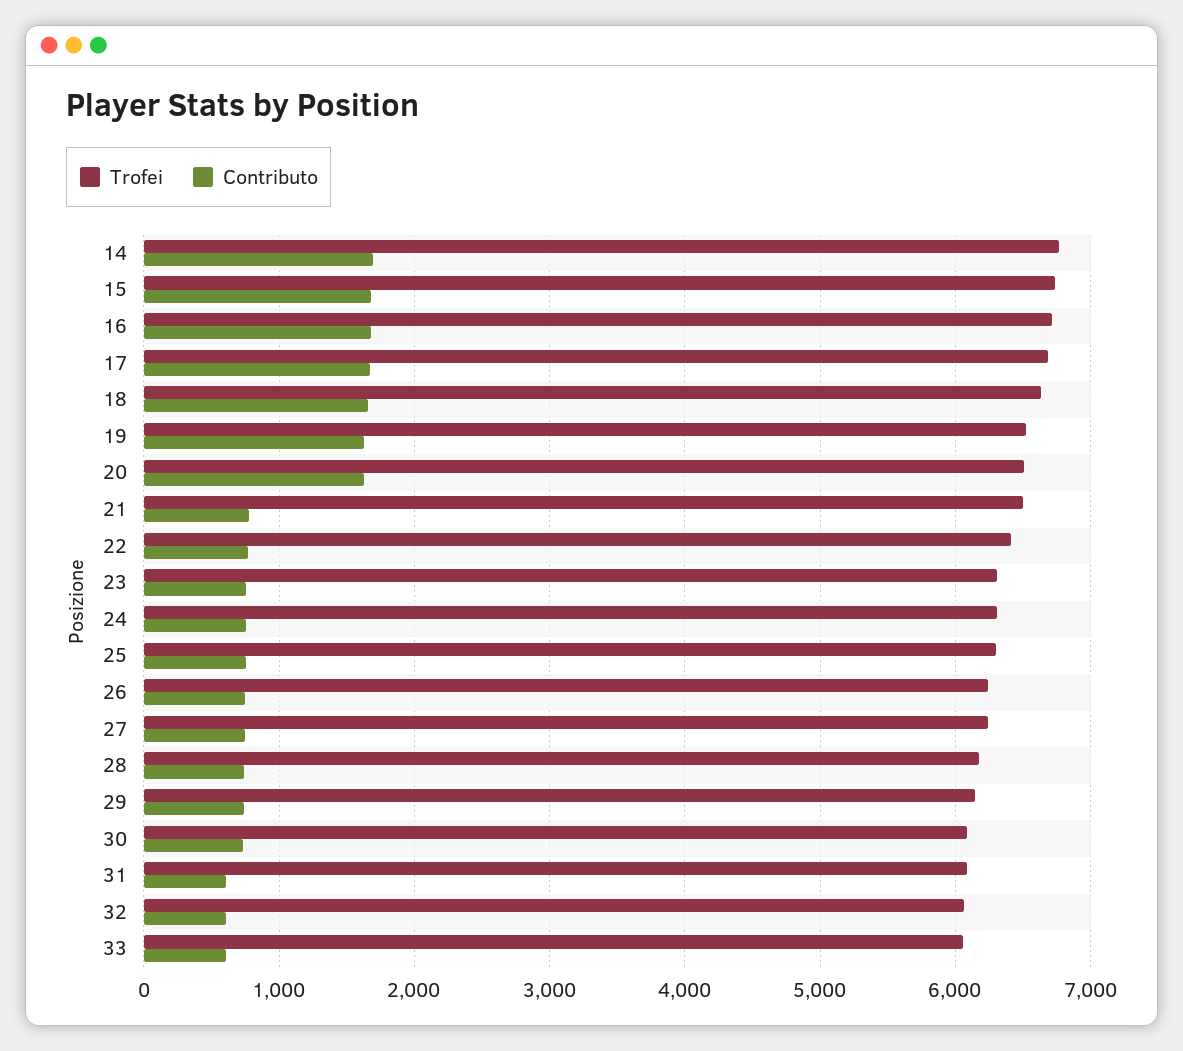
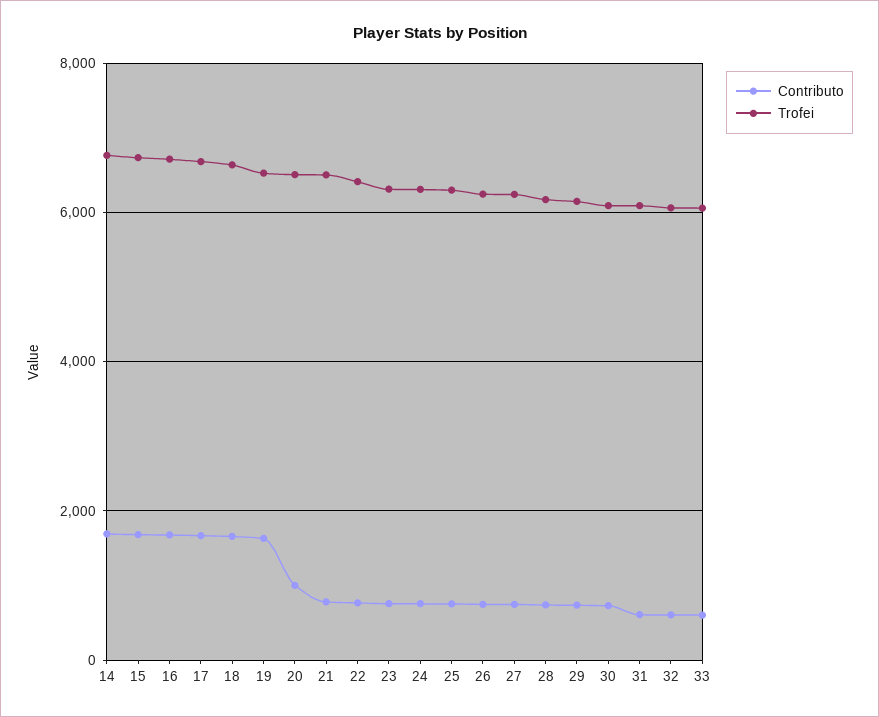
Contributo, 20: 1600 -> 1000

